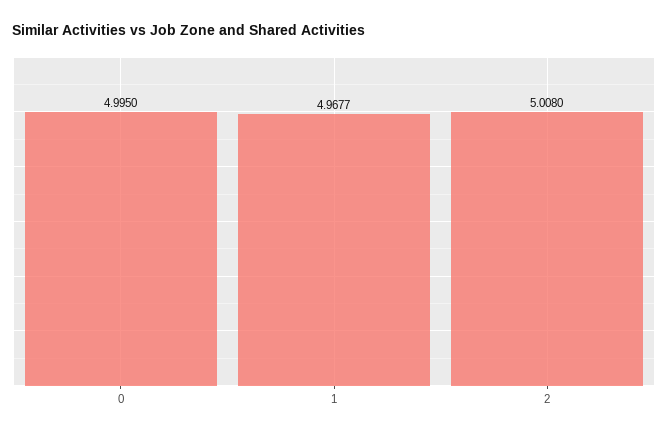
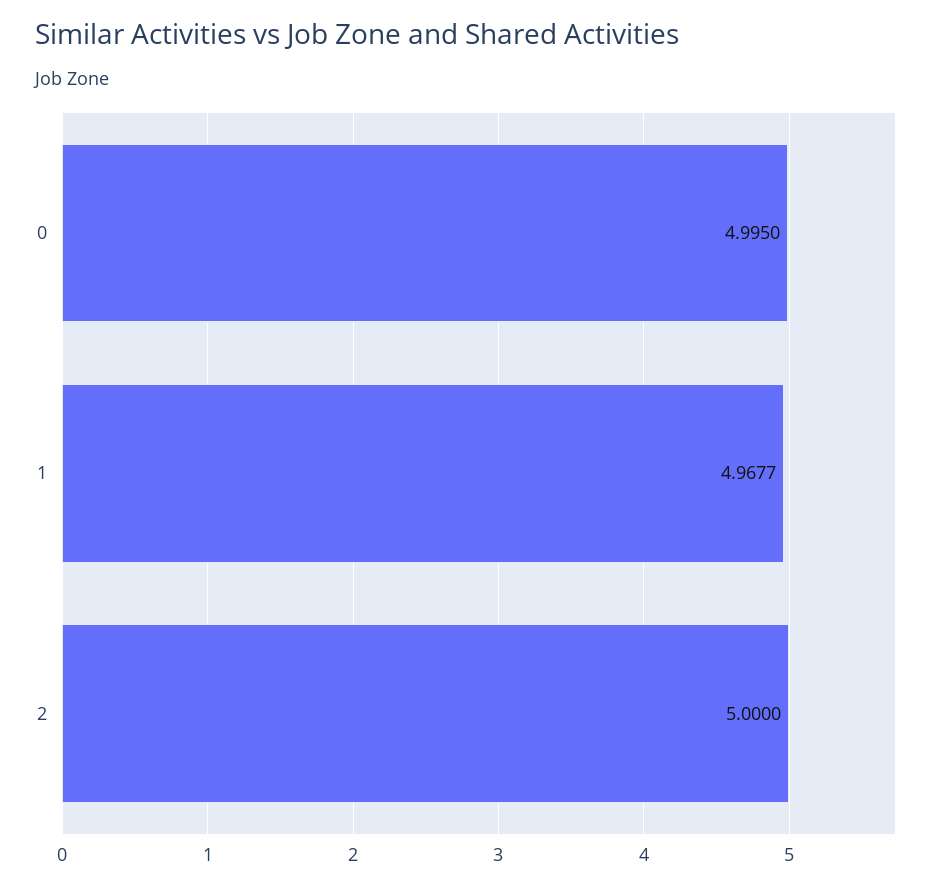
2: 5.008 -> 5

